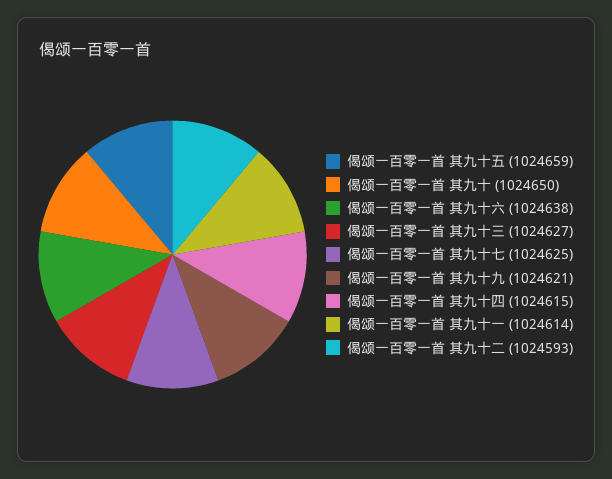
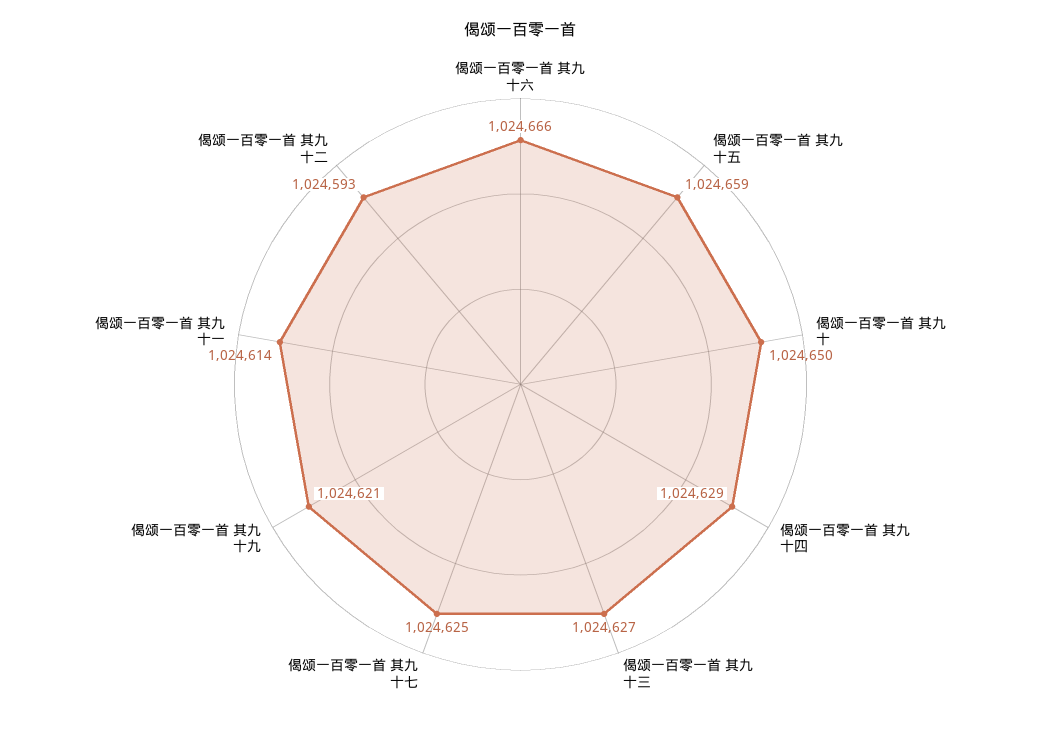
偈颂一百零一首 其九十六: 1024638 -> 1024666
偈颂一百零一首 其九十四: 1024615 -> 1024629

